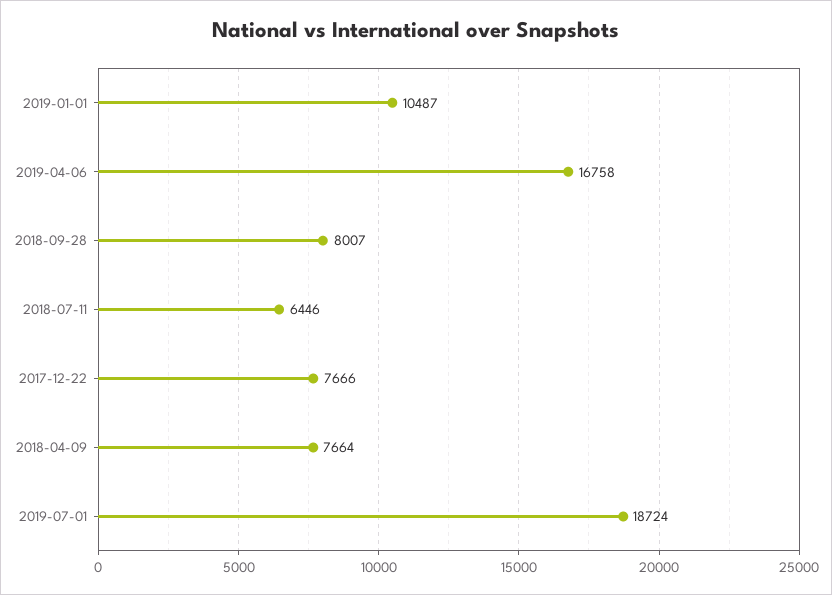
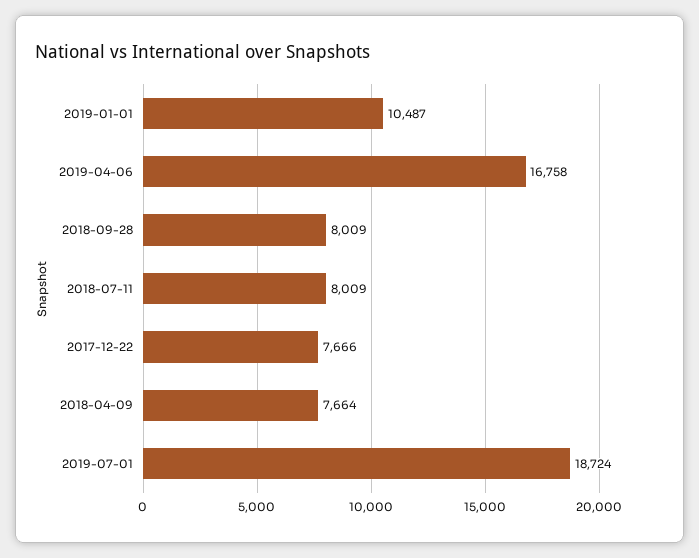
2018-09-28: 8007 -> 8009
2018-07-11: 6446 -> 8009

